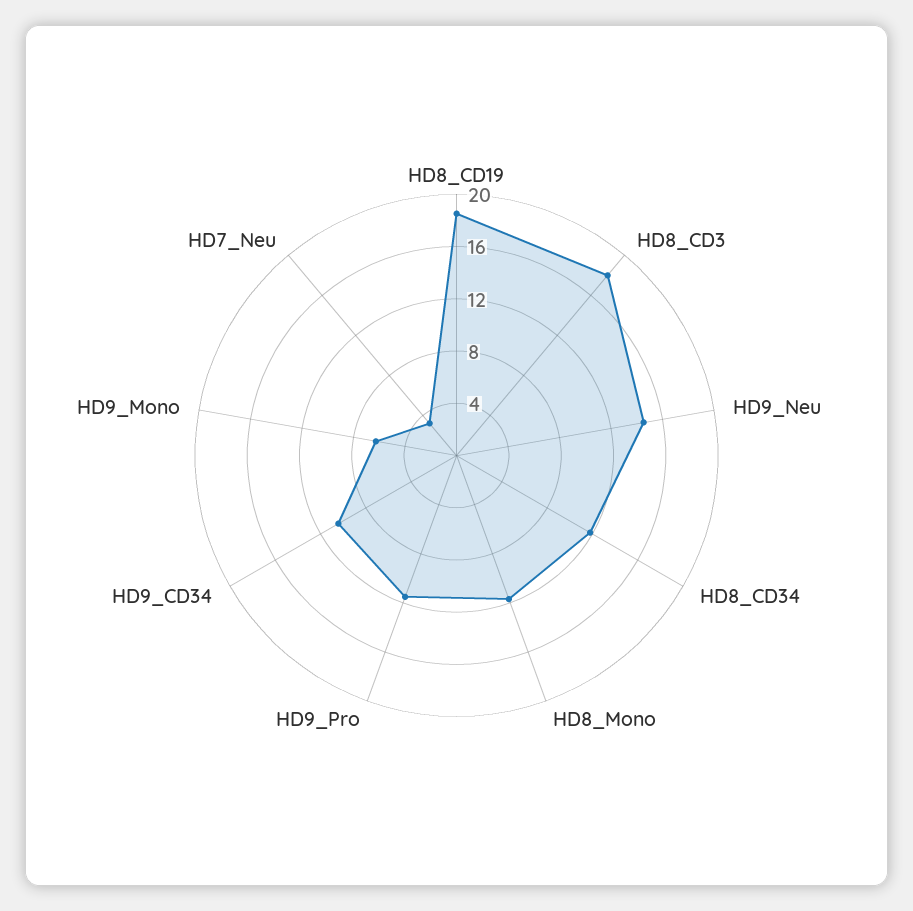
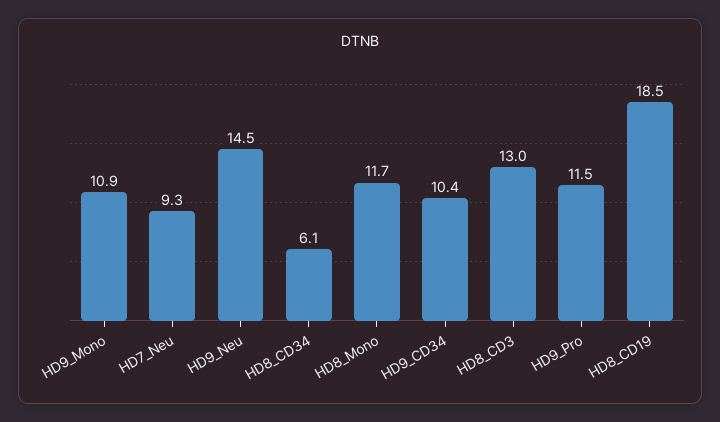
HD8_CD3: 18 -> 13
HD8_CD34: 12 -> 6.1
HD9_Mono: 6 -> 10.9
HD7_Neu: 3 -> 9.3

